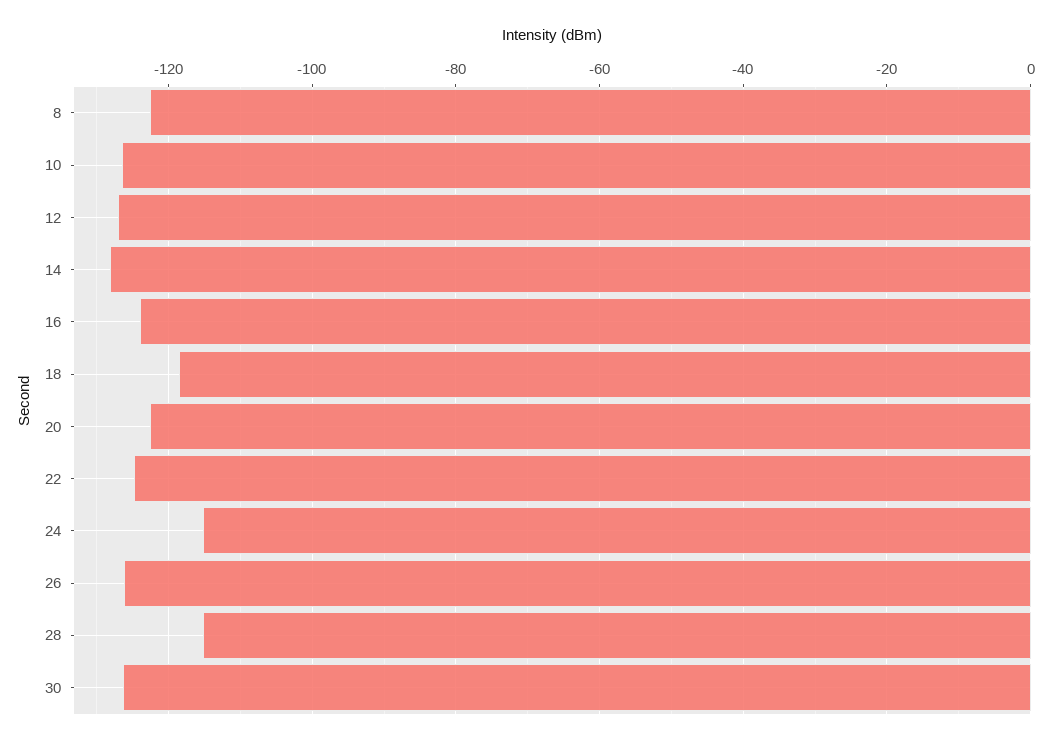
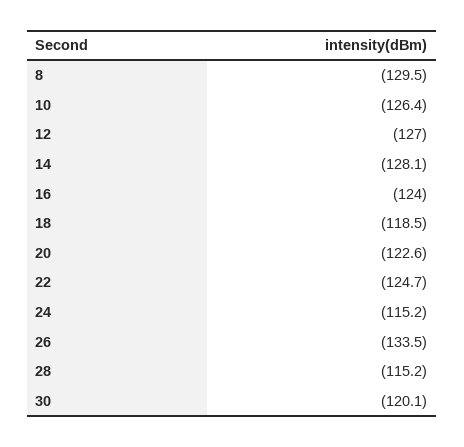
8: -122 -> -129.5
26: -126 -> -133.5
30: -126 -> -120.1

